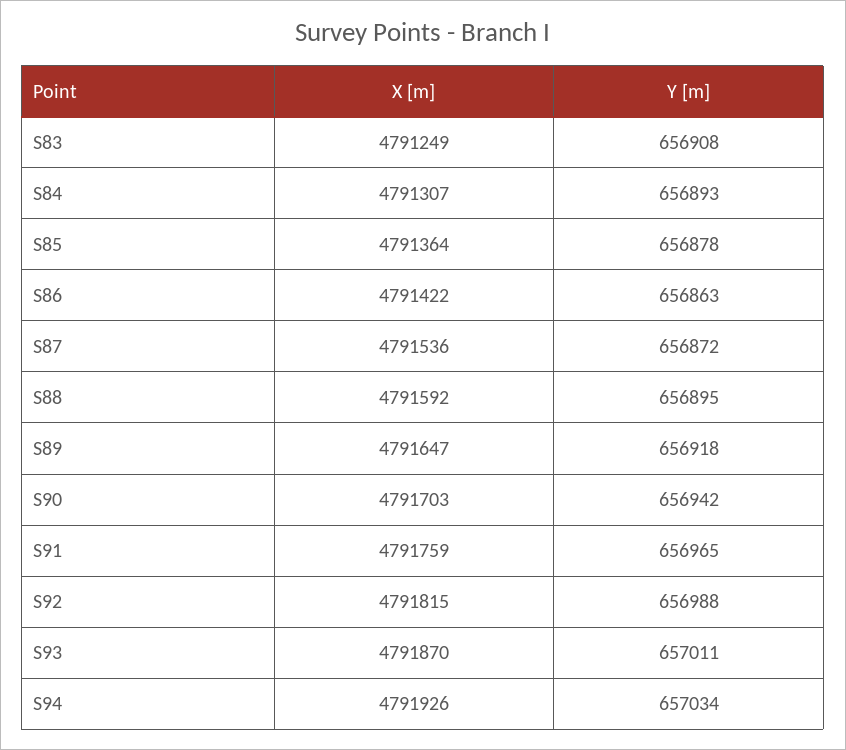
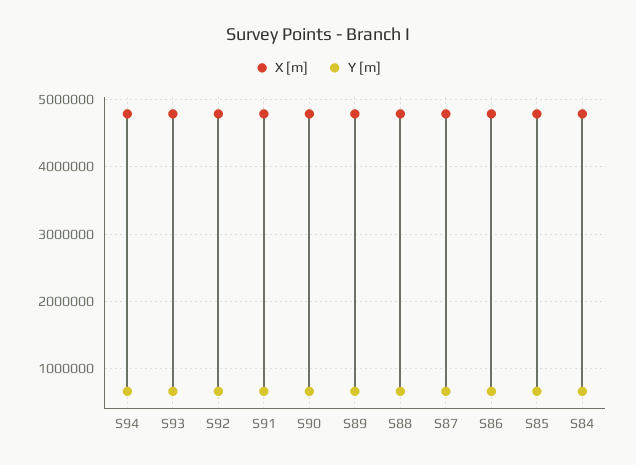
X [m], S83: 4791249 -> none
Y [m], S83: 656908 -> none

